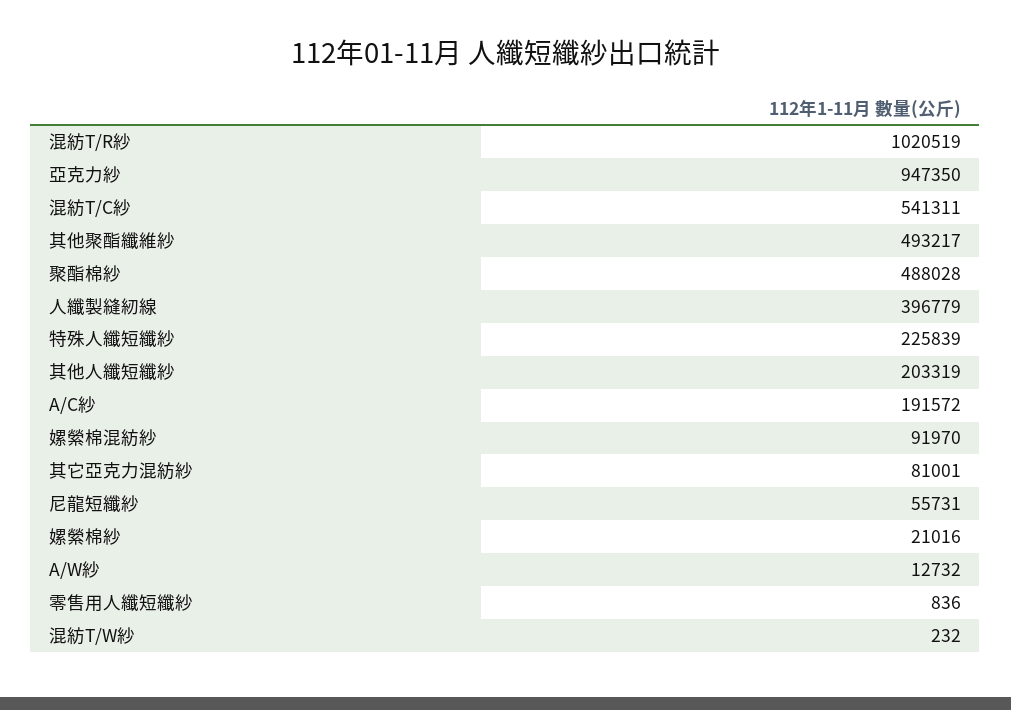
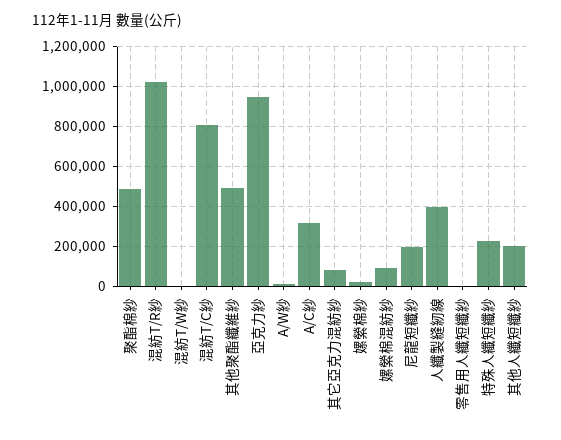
混紡T/C紗: 541311 -> 800000
A/C紗: 191572 -> 300000
尼龍短纖紗: 55731 -> 200000

